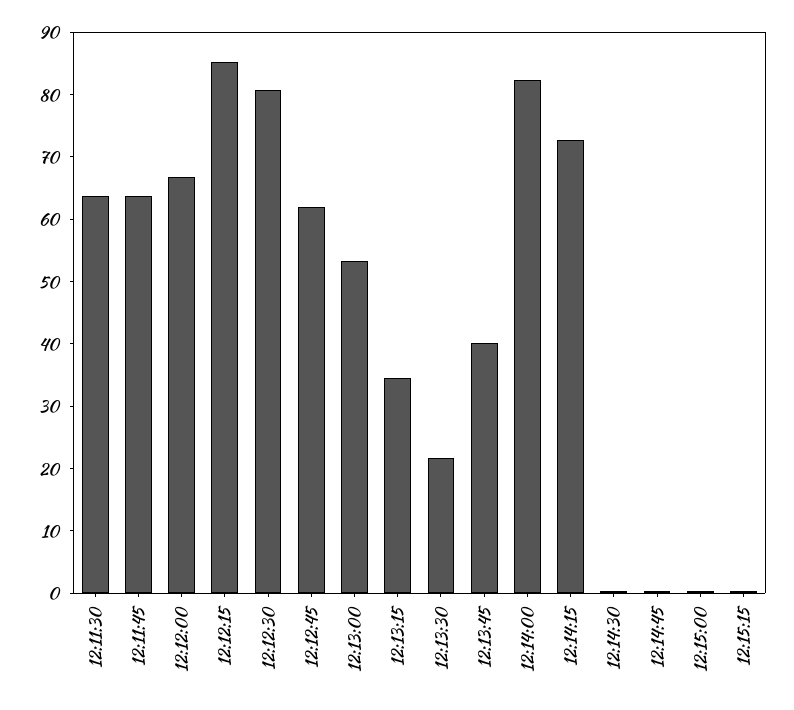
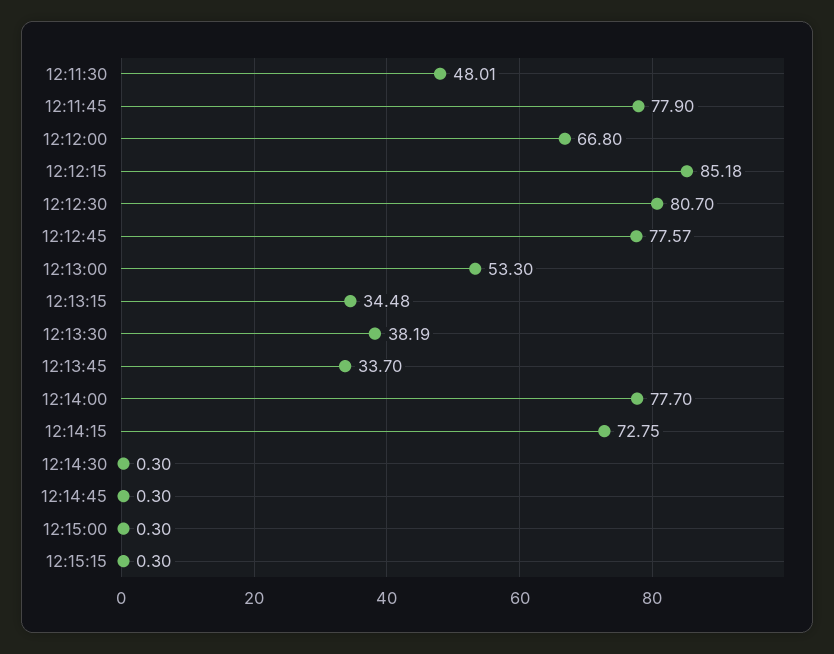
12:11:30: 64 -> 48.01
12:11:45: 64 -> 77.9
12:12:45: 62 -> 77.57
12:13:30: 22 -> 38.19
12:13:45: 40 -> 33.7
12:14:00: 82 -> 77.7

